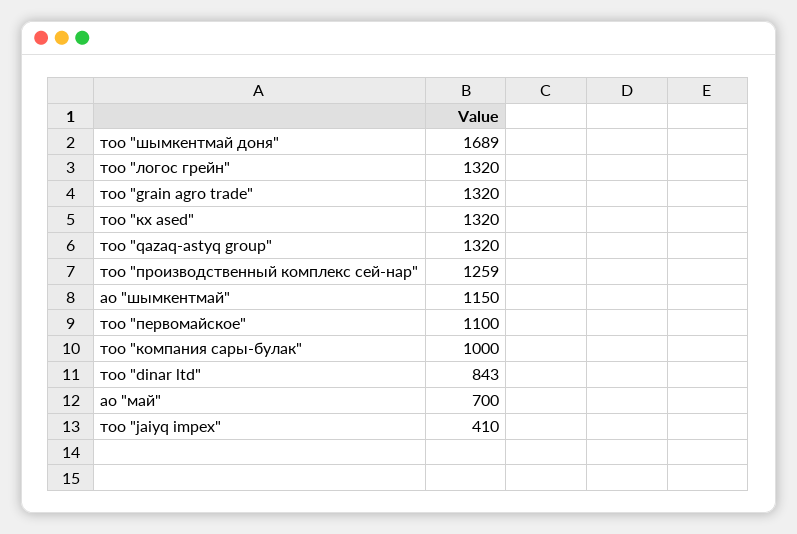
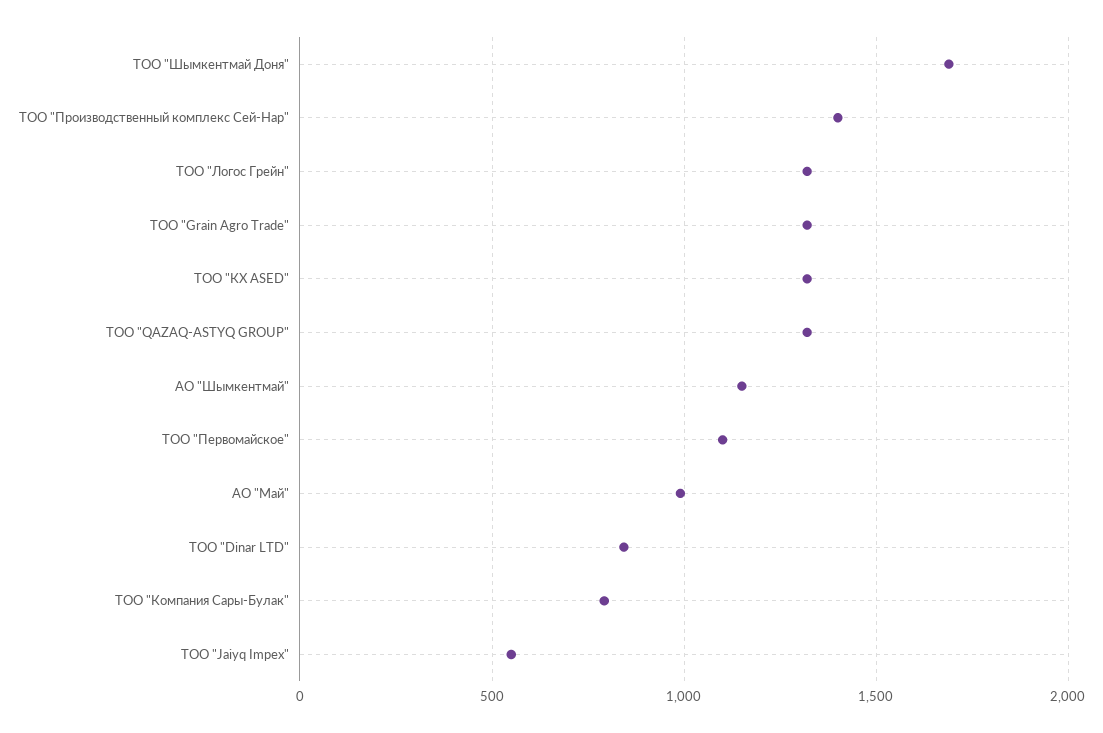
тоо "производственный комплекс сей-нар": 1259 -> 1400
тоо "компания сары-булак": 1000 -> 800
ао "май": 700 -> 1000
тоо "jaiyq impex": 410 -> 550

